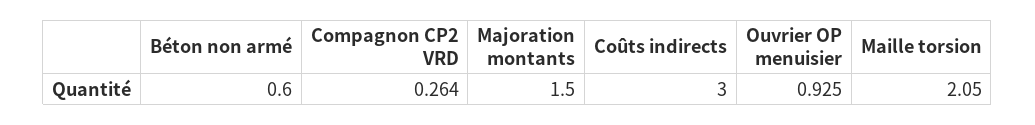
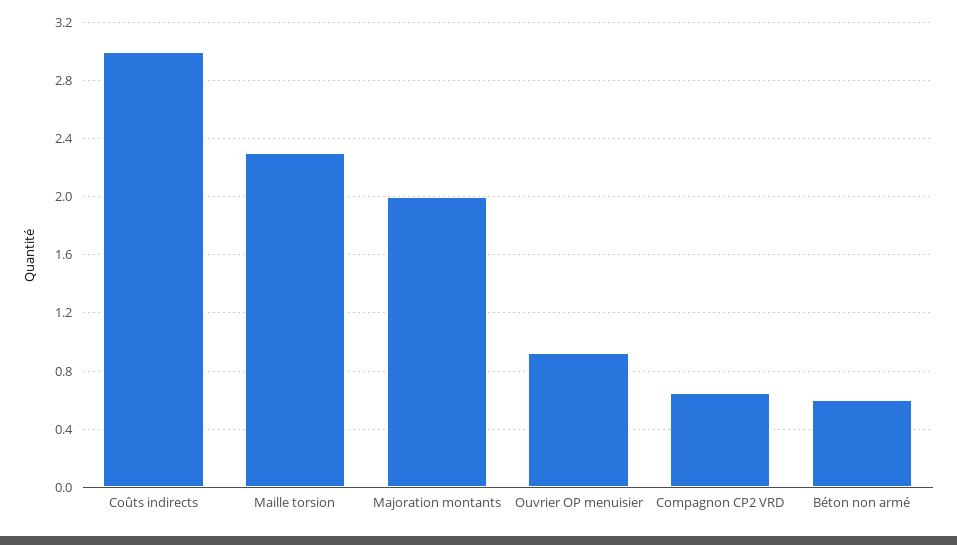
Compagnon CP2 VRD: 0.264 -> 0.65
Majoration montants: 1.5 -> 2
Maille torsion: 2.05 -> 2.3

